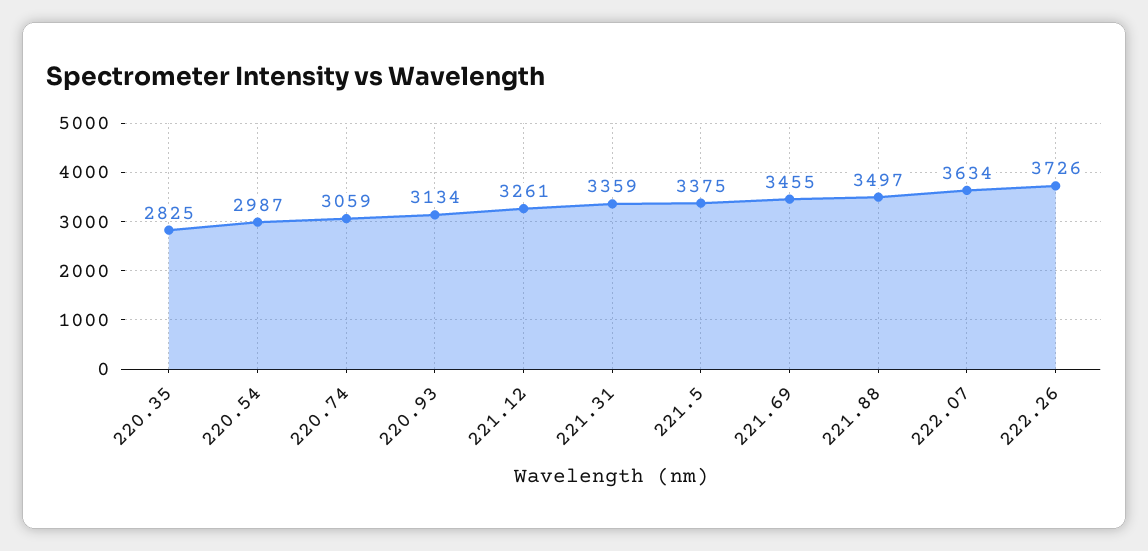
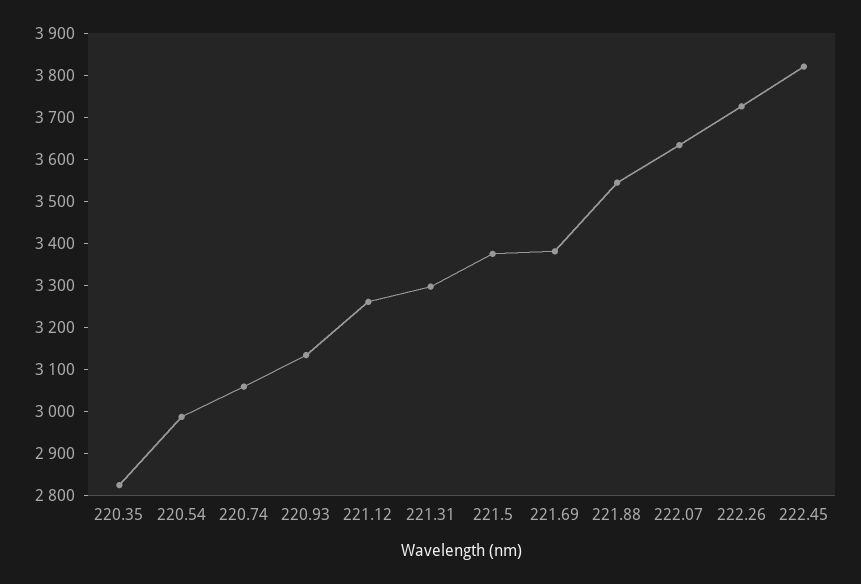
221.31: 3359 -> 3300
221.69: 3455 -> 3380
221.88: 3497 -> 3540
222.45: none -> 3820

